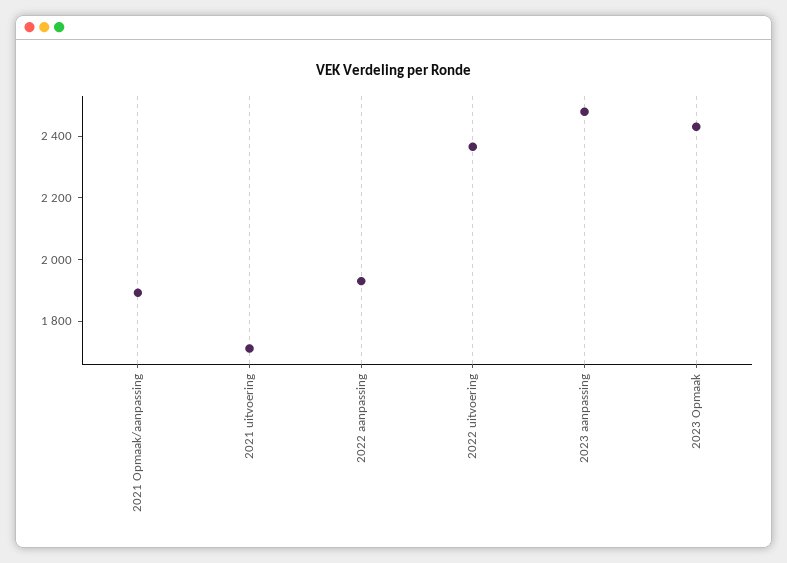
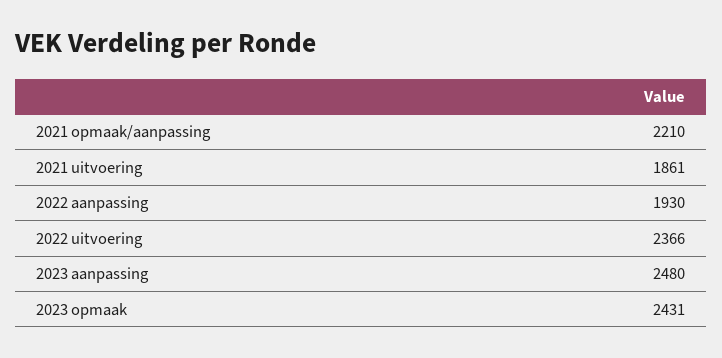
2021 Opmaak/aanpassing: 1900 -> 2210
2021 uitvoering: 1700 -> 1861

